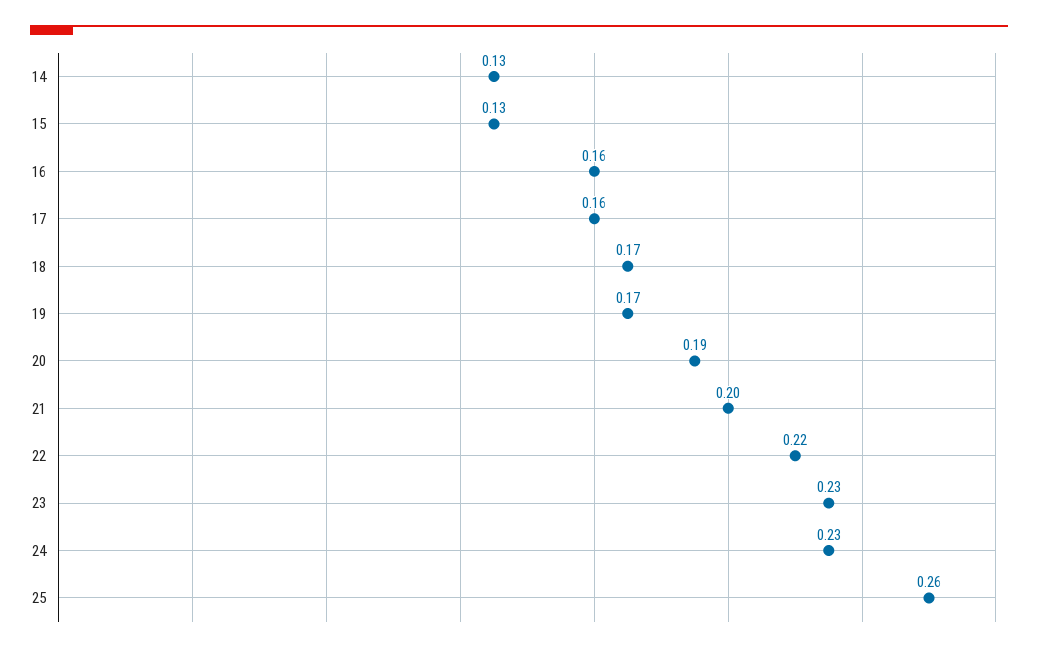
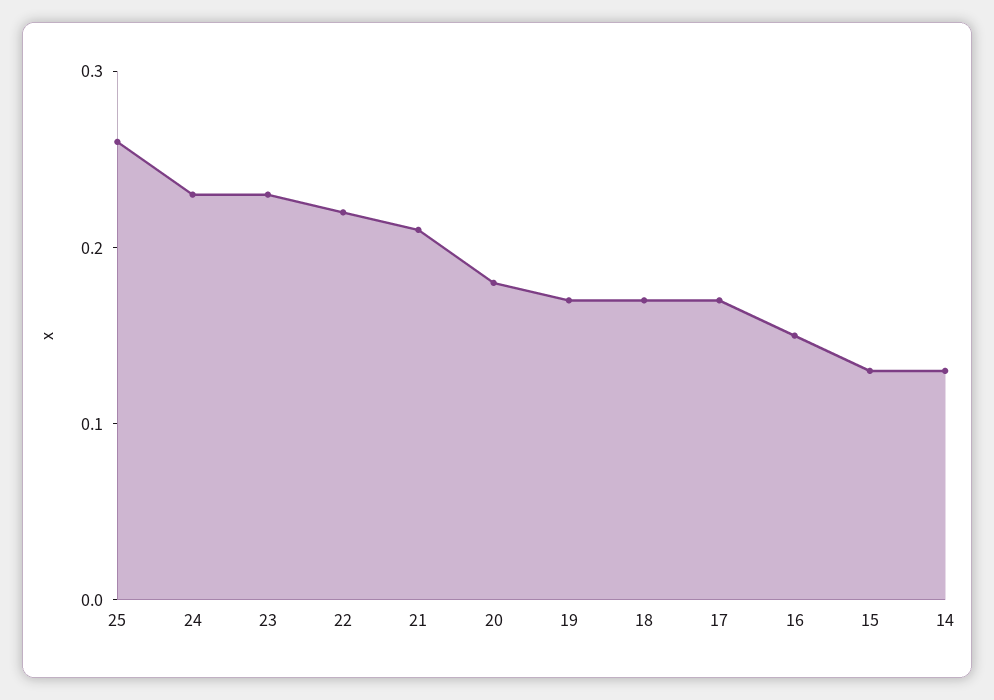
16: 0.16 -> 0.15
17: 0.16 -> 0.17
20: 0.19 -> 0.18
21: 0.2 -> 0.21

